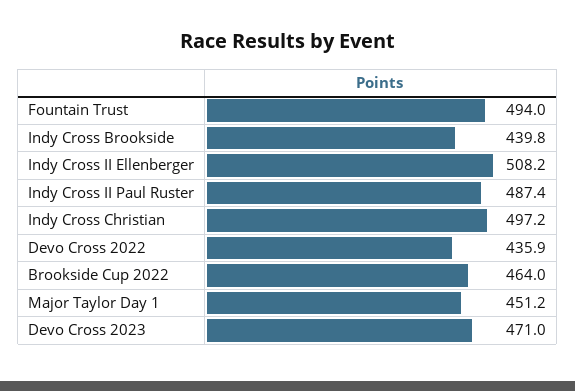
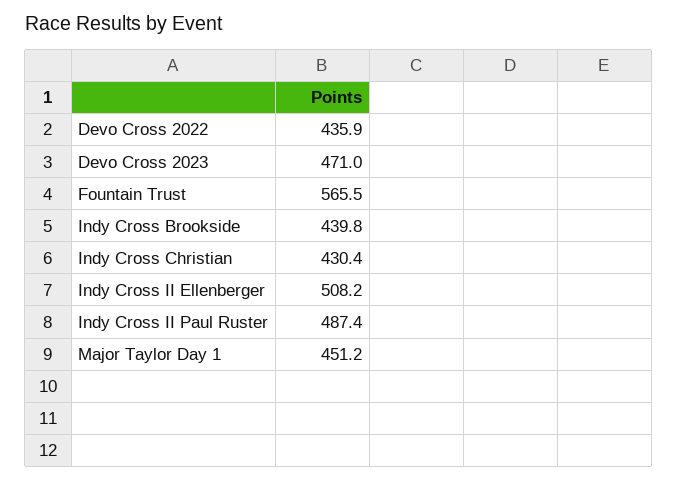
Fountain Trust: 494 -> 565.5
Indy Cross Christian: 497.2 -> 430.4
Brookside Cup 2022: 464 -> none

